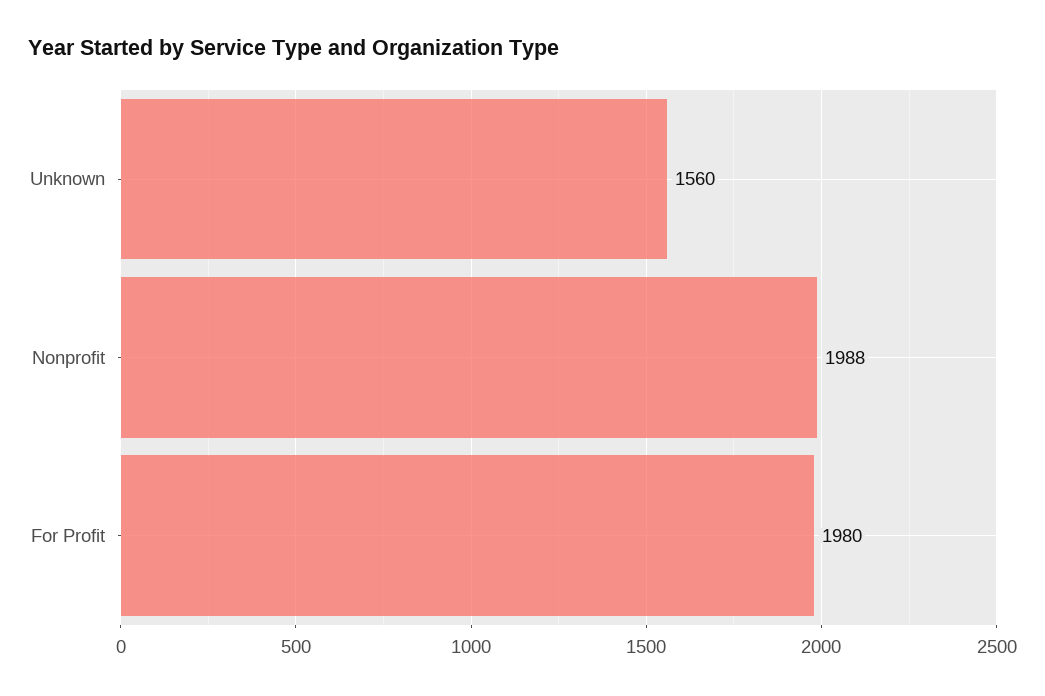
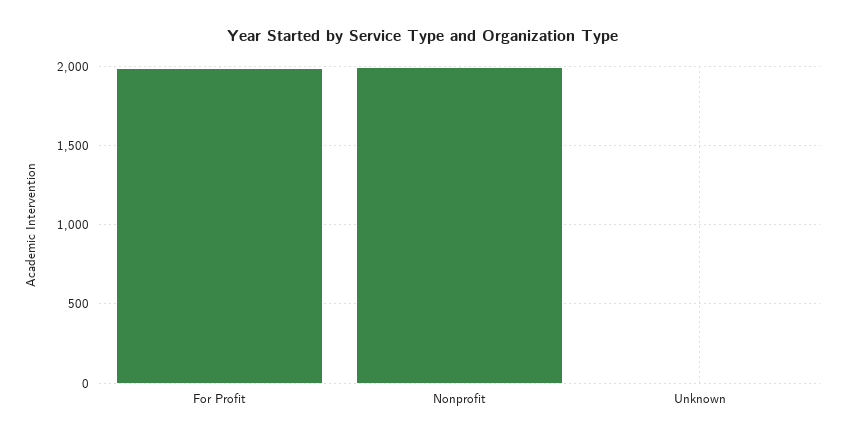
Unknown: 1560 -> 0

